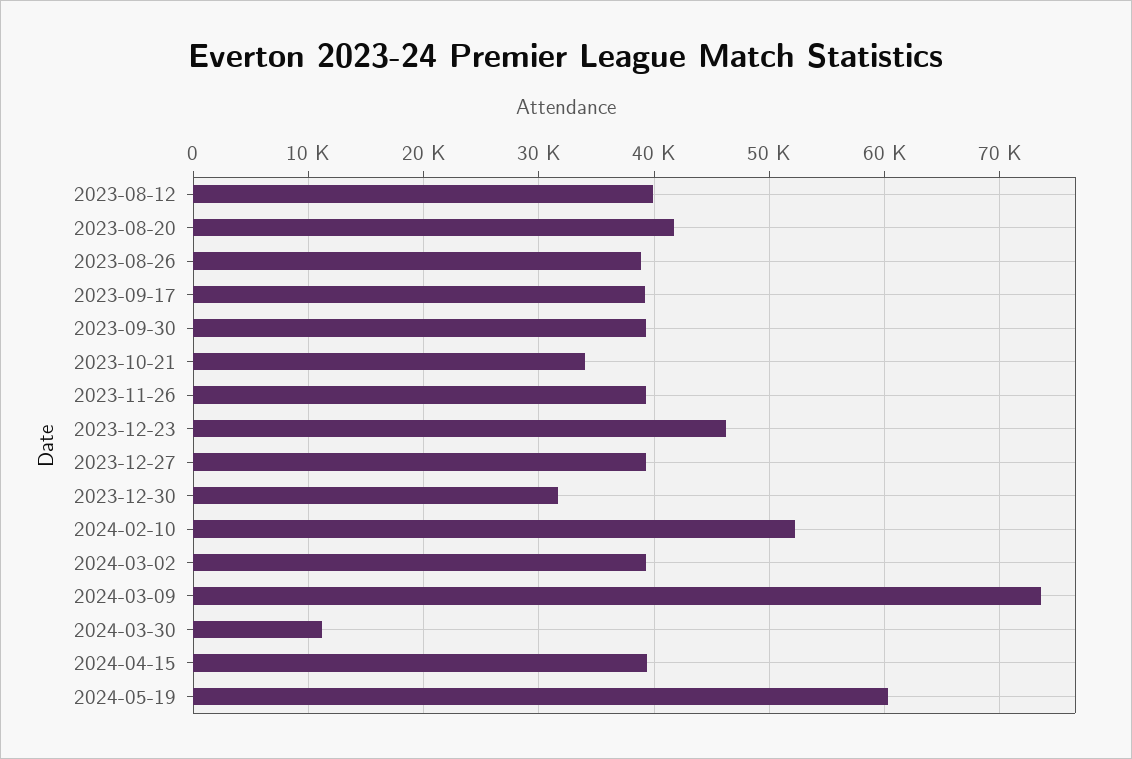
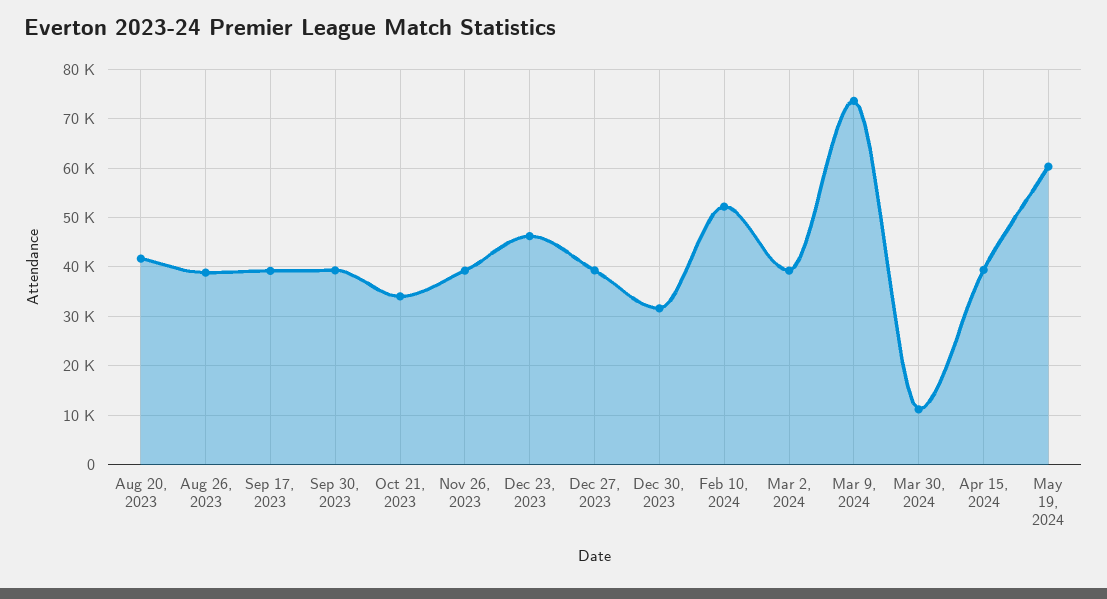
2023-08-12: 40000 -> none

